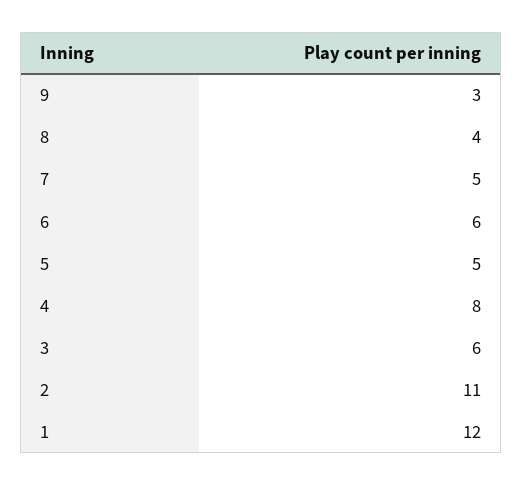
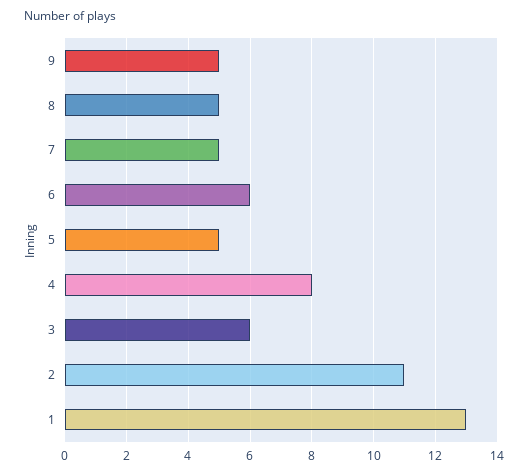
9: 3 -> 5
8: 4 -> 5
1: 12 -> 13

